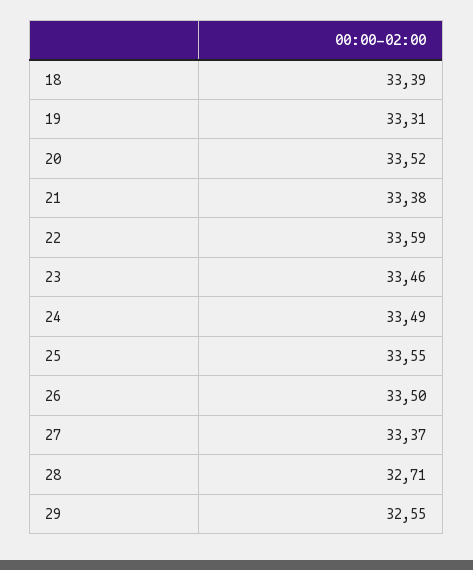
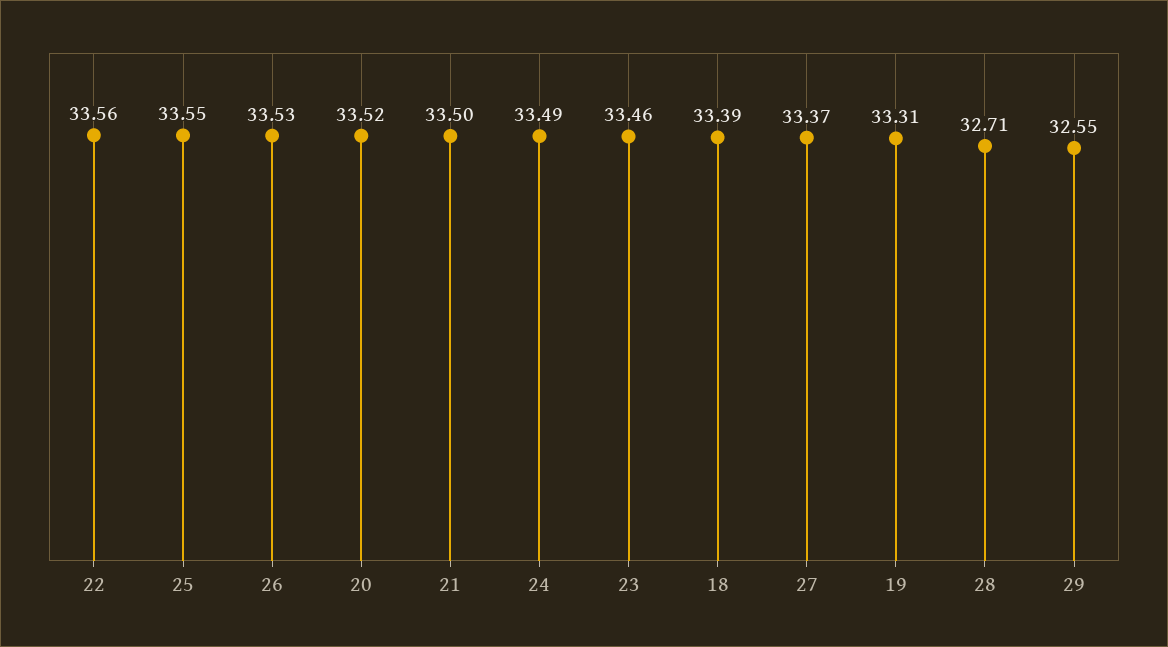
21: 33.38 -> 33.5
22: 33.59 -> 33.56
26: 33.5 -> 33.53

